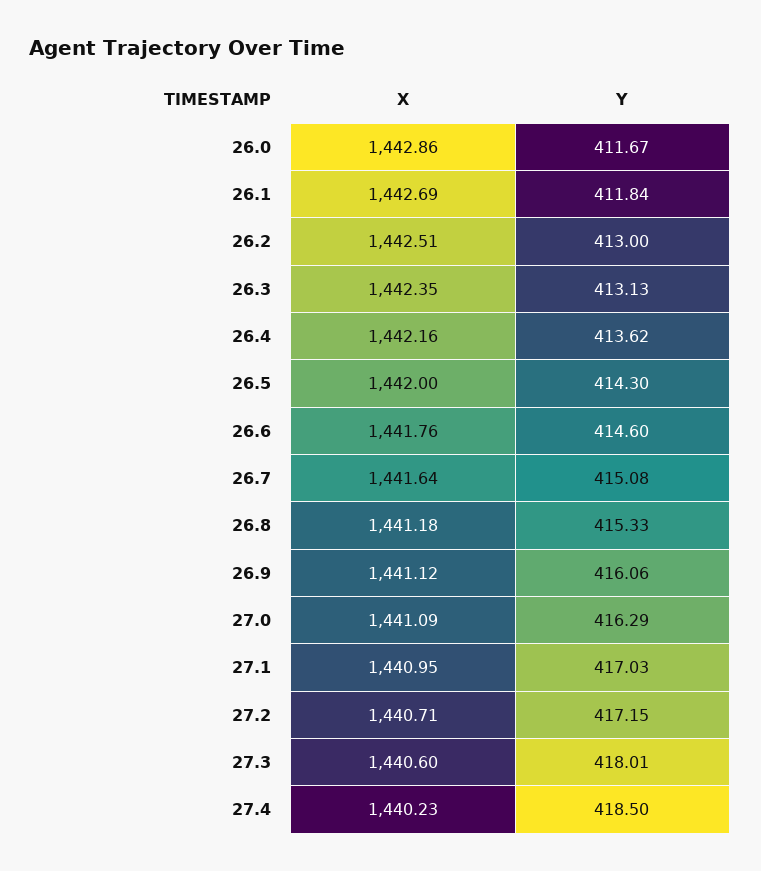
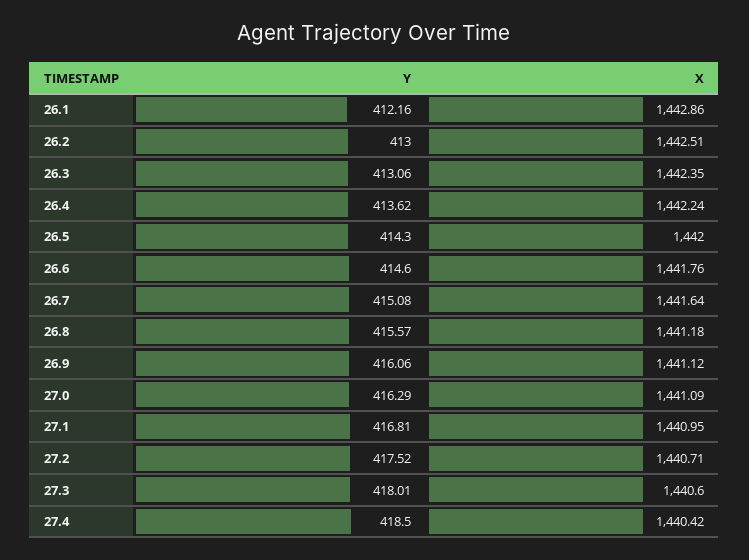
X, 26.0: 1442.86 -> none
Y, 26.0: 411.67 -> none
X, 26.1: 1442.69 -> 1442.86
Y, 26.1: 411.84 -> 412.16
Y, 26.3: 413.13 -> 413.06
X, 26.4: 1442.16 -> 1442.24
Y, 26.8: 415.33 -> 415.57
Y, 27.1: 417.03 -> 416.81
Y, 27.2: 417.15 -> 417.52
X, 27.4: 1440.23 -> 1440.42

